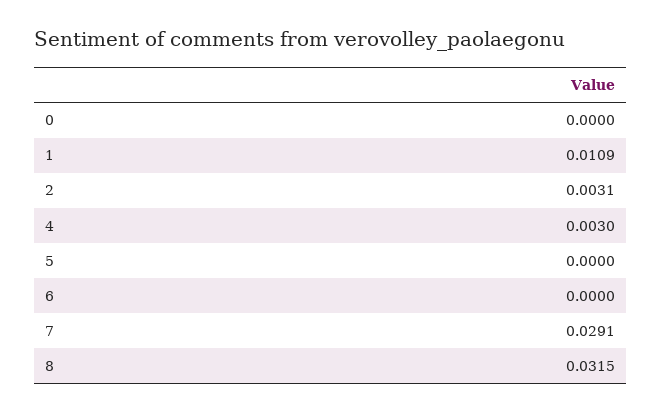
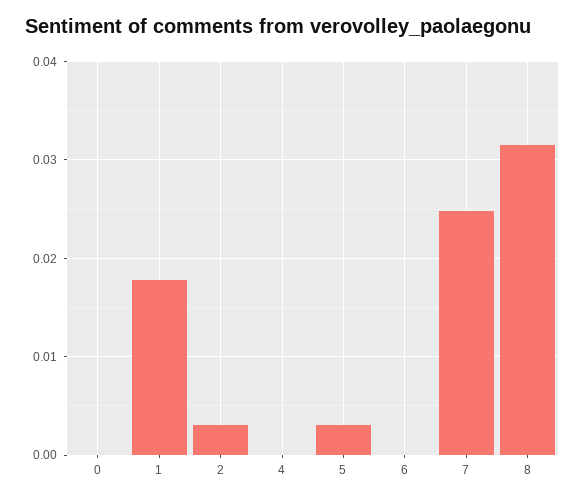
1: 0.0109 -> 0.018
4: 0.003 -> 0
5: 0 -> 0.003
7: 0.0291 -> 0.025

